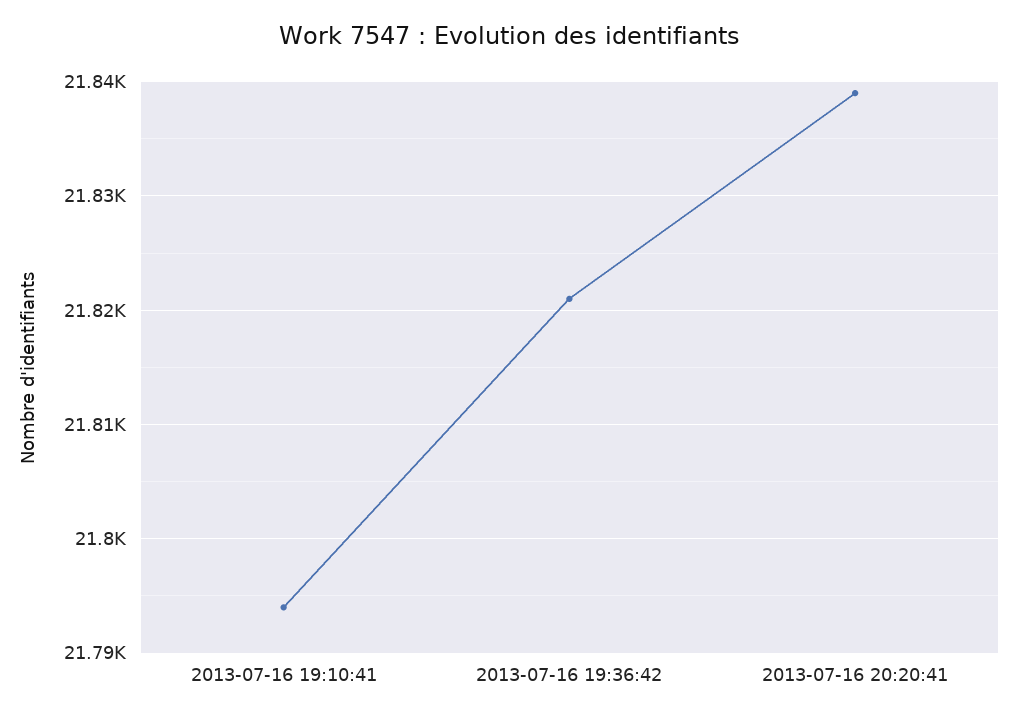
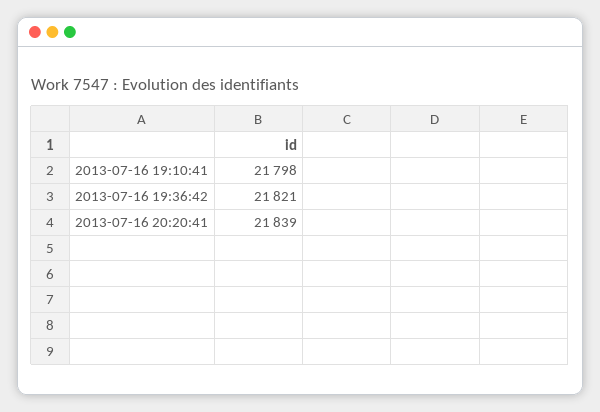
2013-07-16 19:10:41: 21794 -> 21798

